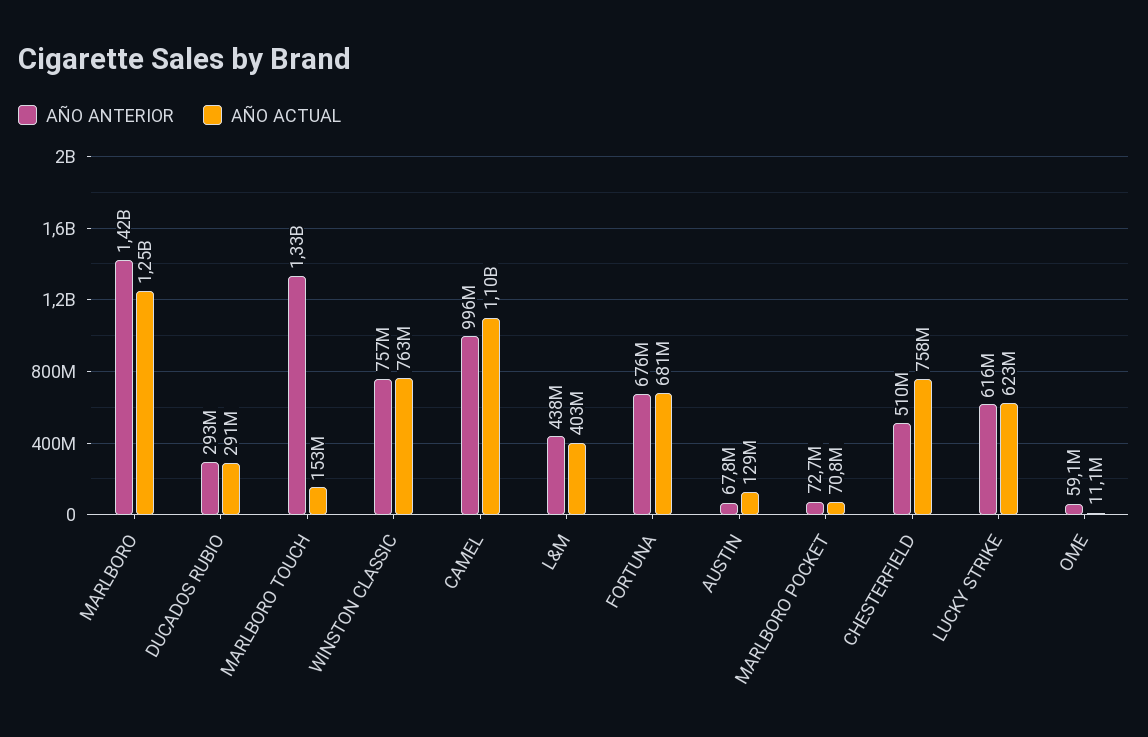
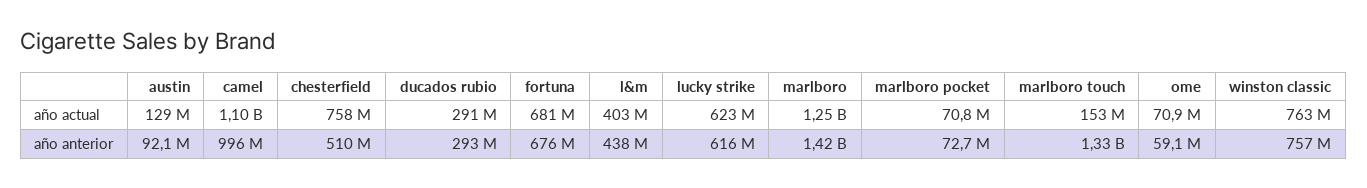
AÑO ANTERIOR, AUSTIN: 67800000 -> 92100000
AÑO ACTUAL, OME: 11100000 -> 70900000

